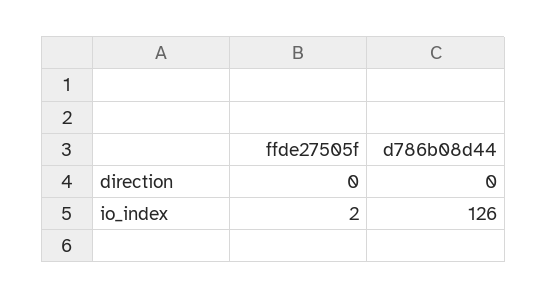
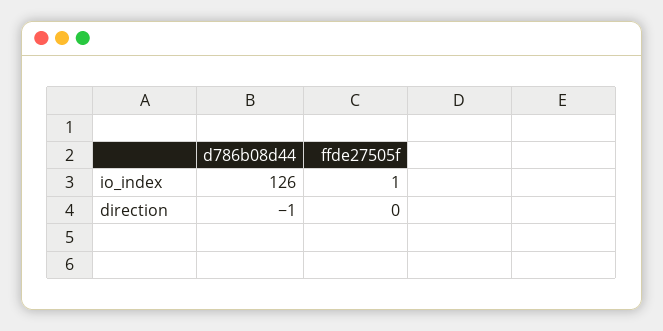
d786b08d44, direction: 0 -> -1
ffde27505f, io_index: 2 -> 1

